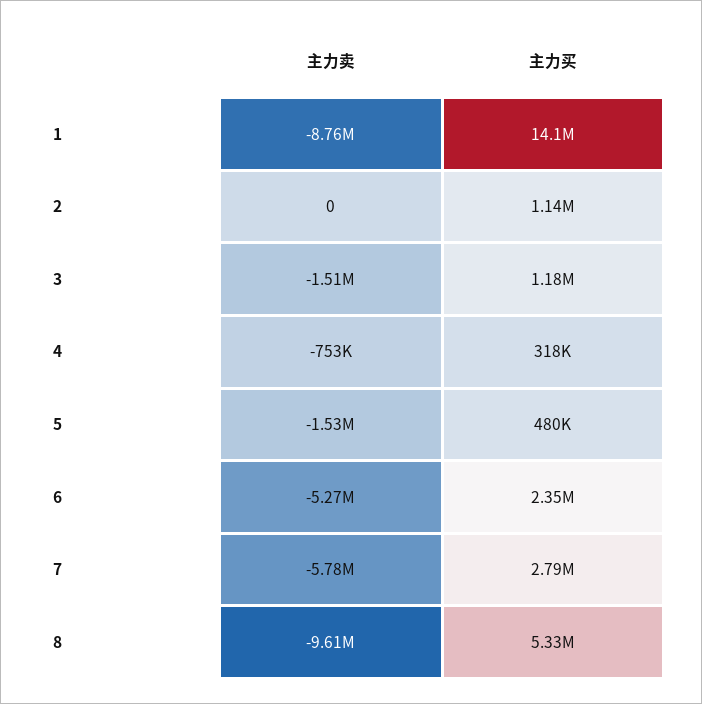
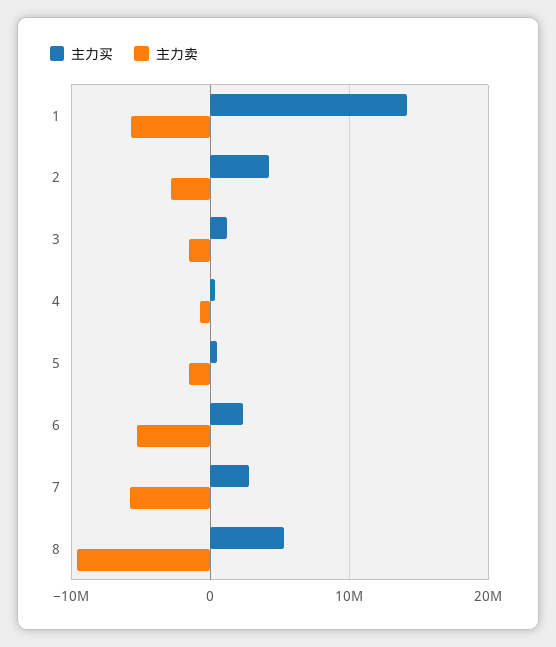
主力卖, 1: -8760000 -> -6000000
主力卖, 2: 0 -> -3000000
主力买, 2: 1140000 -> 4000000

